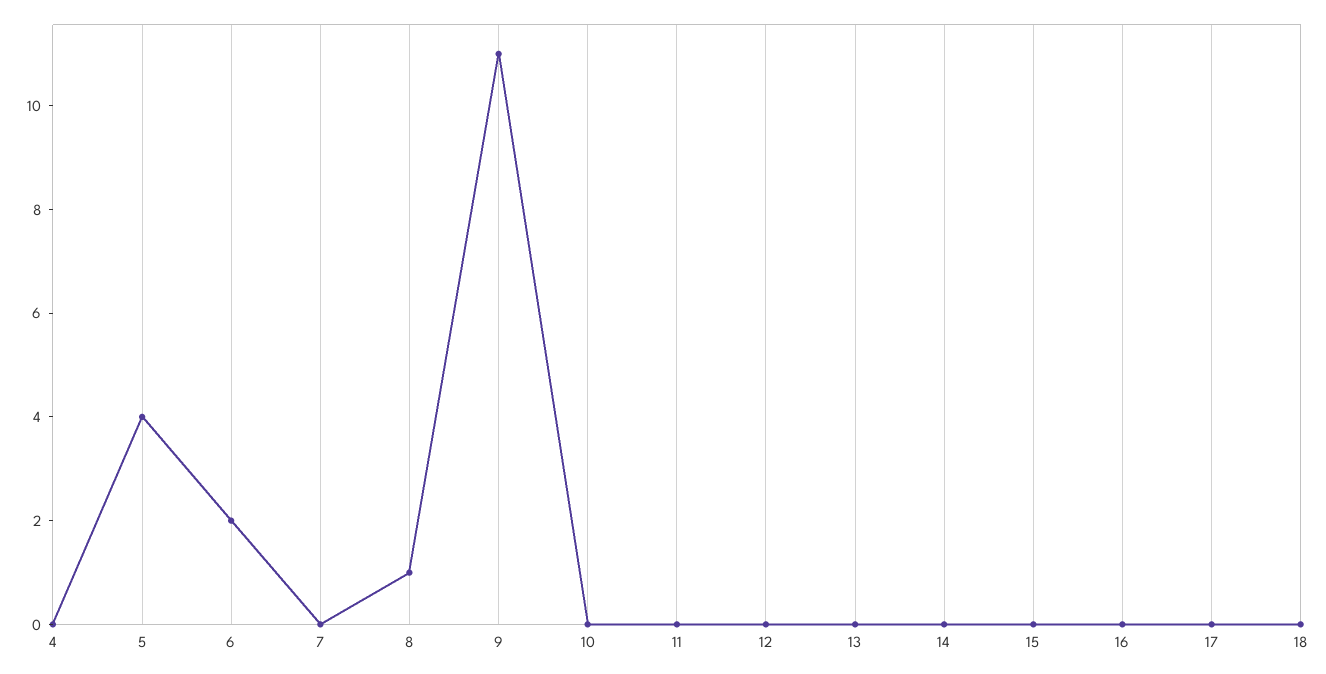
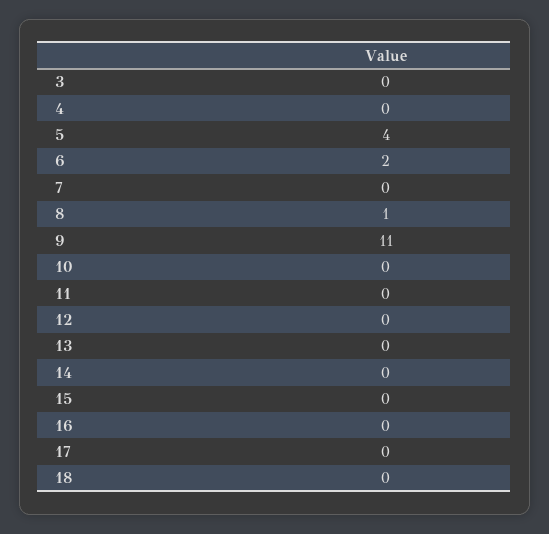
3: none -> 0

